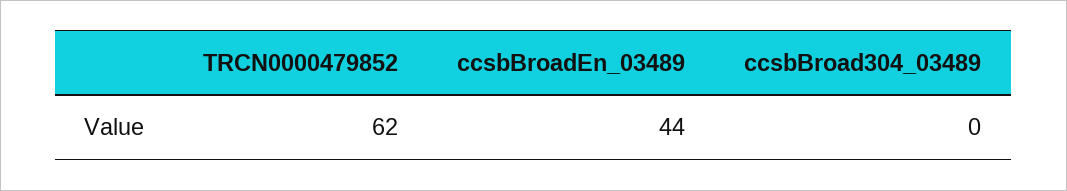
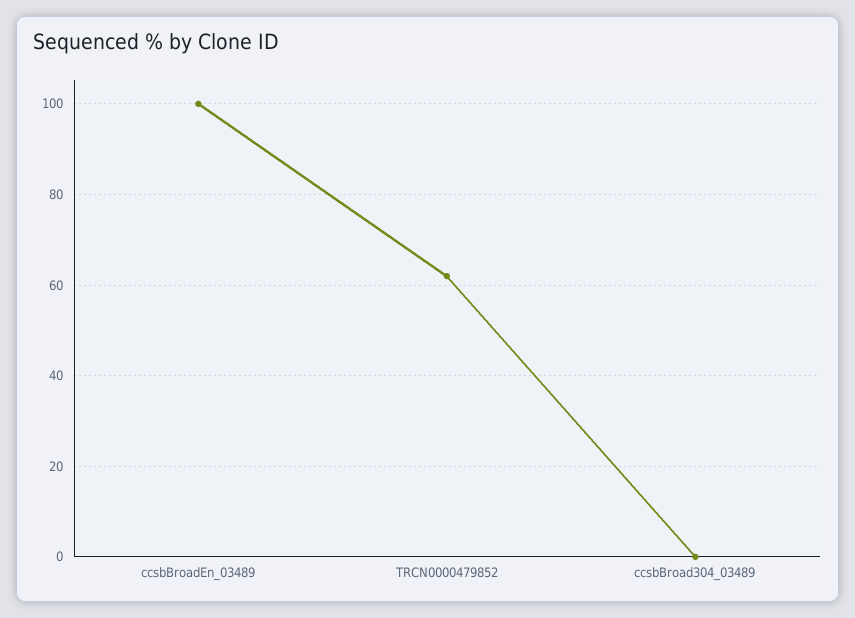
ccsbBroadEn_03489: 44 -> 100

